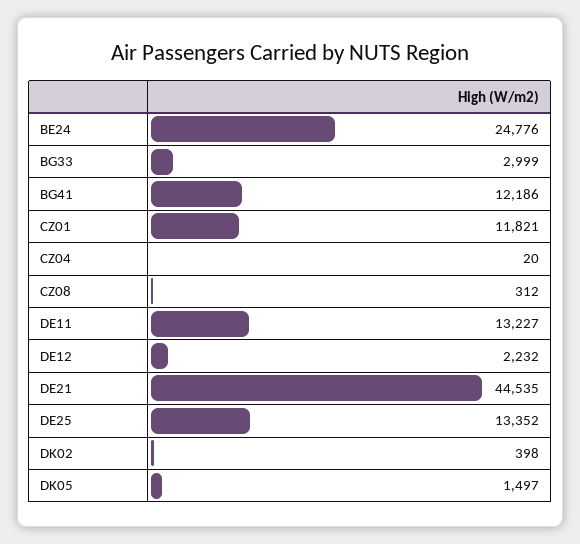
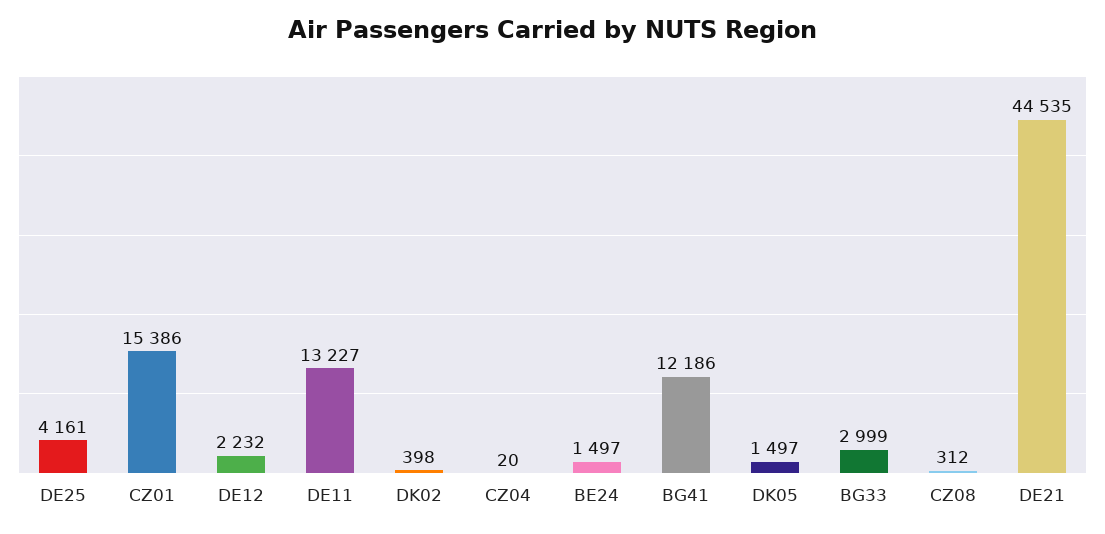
BE24: 24776 -> 1497
CZ01: 11821 -> 15386
DE25: 13352 -> 4161

